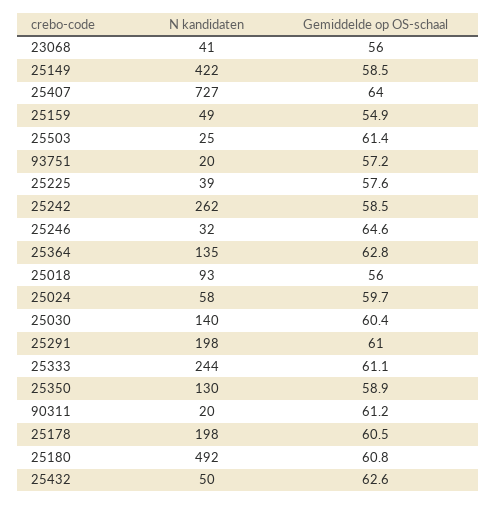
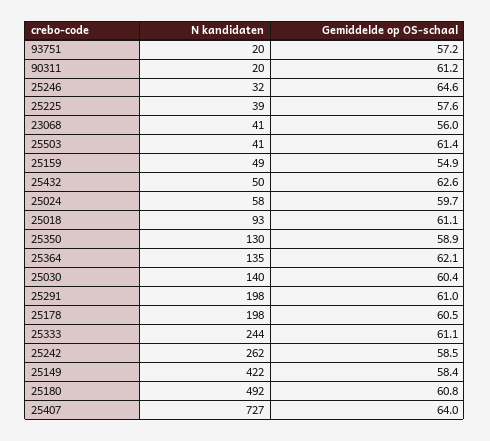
Gemiddelde op OS-schaal, 25149: 58.5 -> 58.4
N kandidaten, 25503: 25 -> 41
Gemiddelde op OS-schaal, 25364: 62.8 -> 62.1
Gemiddelde op OS-schaal, 25018: 56 -> 61.1

